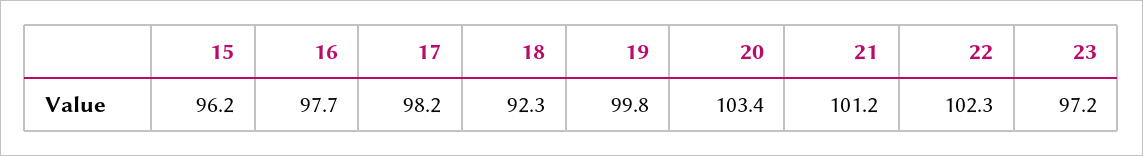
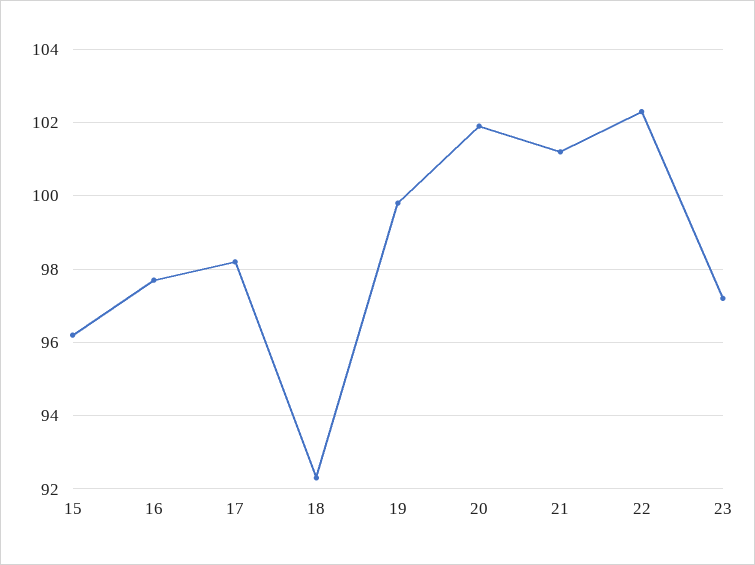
20: 103.4 -> 102

